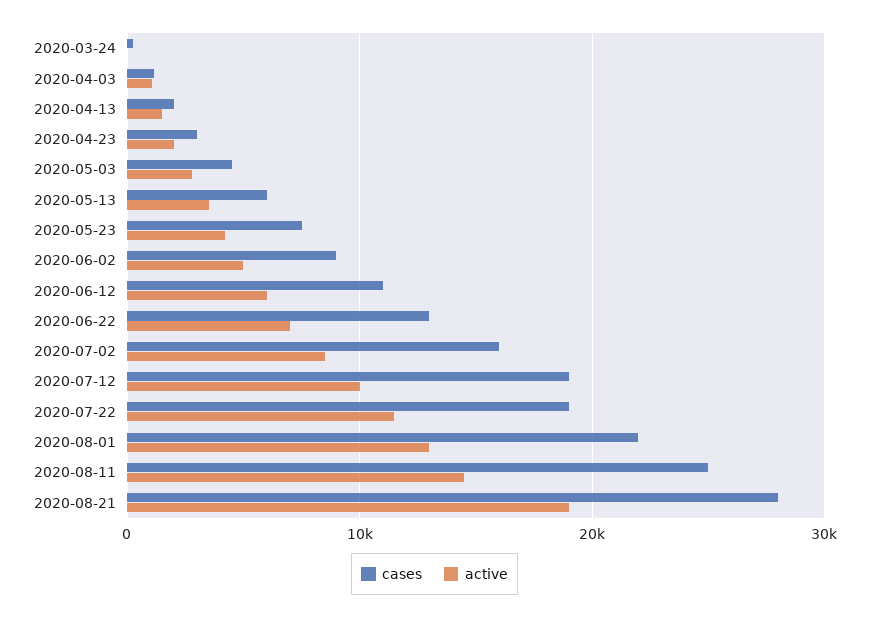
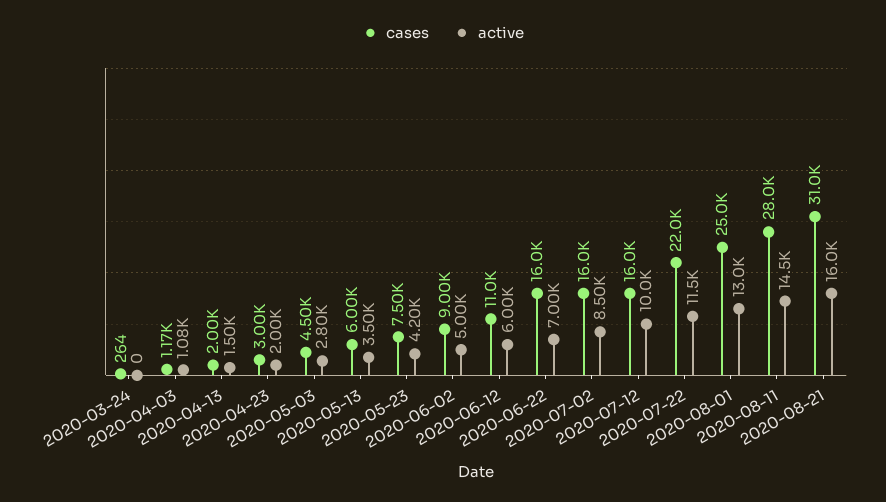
cases, 2020-06-22: 13000 -> 16000
cases, 2020-07-12: 19000 -> 16000
cases, 2020-07-22: 19000 -> 22000
cases, 2020-08-01: 22000 -> 25000
cases, 2020-08-11: 25000 -> 28000
cases, 2020-08-21: 28000 -> 31000
active, 2020-08-21: 19000 -> 16000

